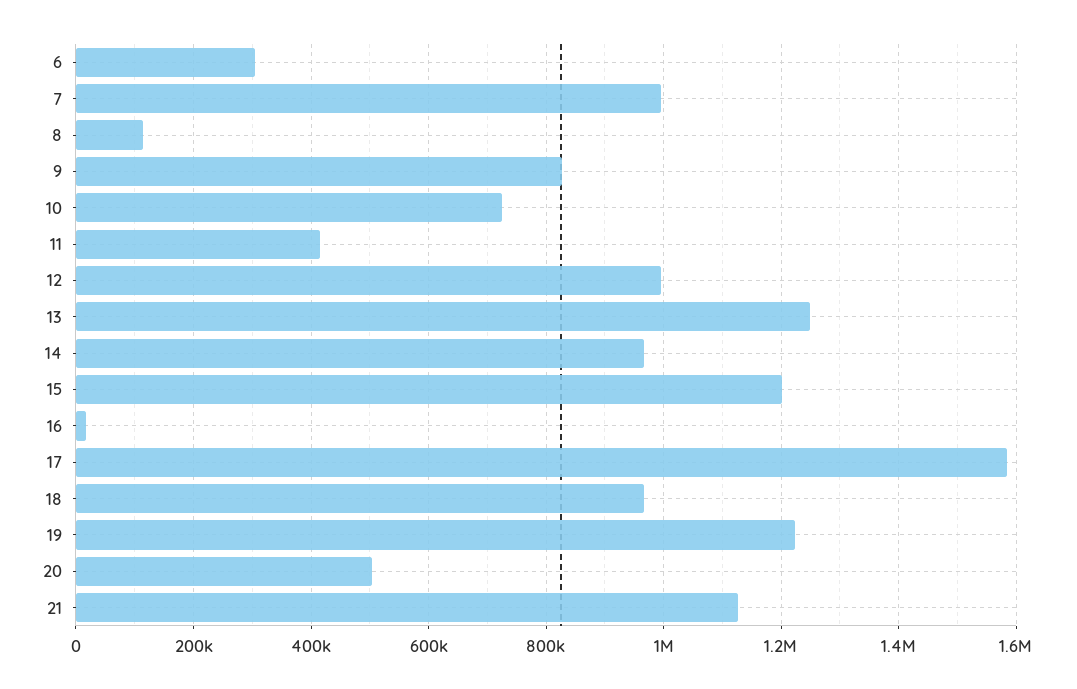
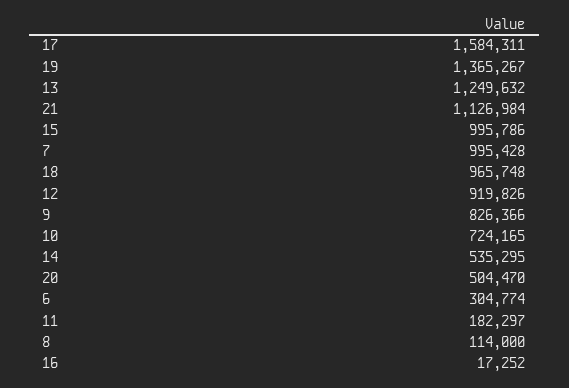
11: 420000 -> 182297
12: 1000000 -> 919826
14: 960000 -> 535295
15: 1200000 -> 995786
19: 1220000 -> 1365267

